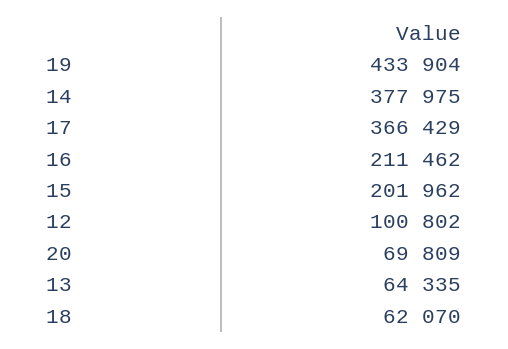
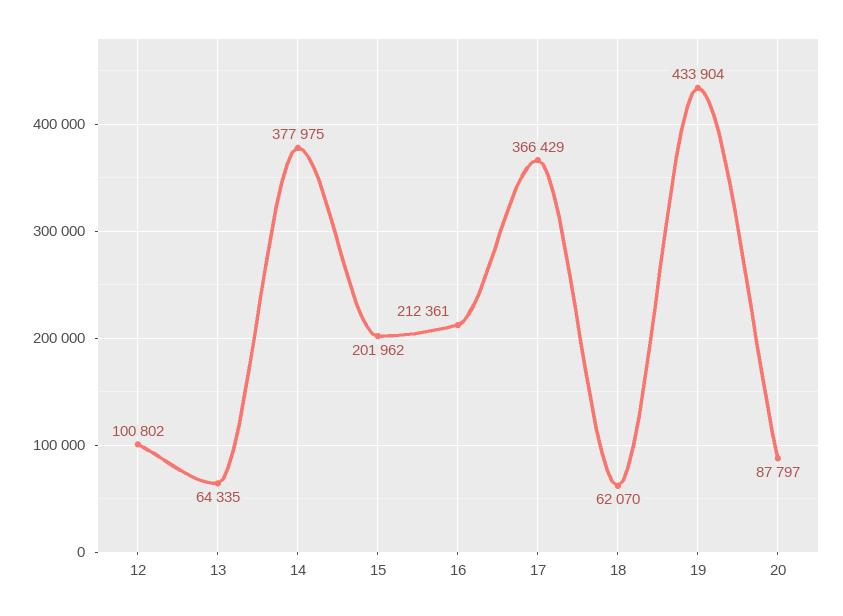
16: 211462 -> 212361
20: 69809 -> 87797

